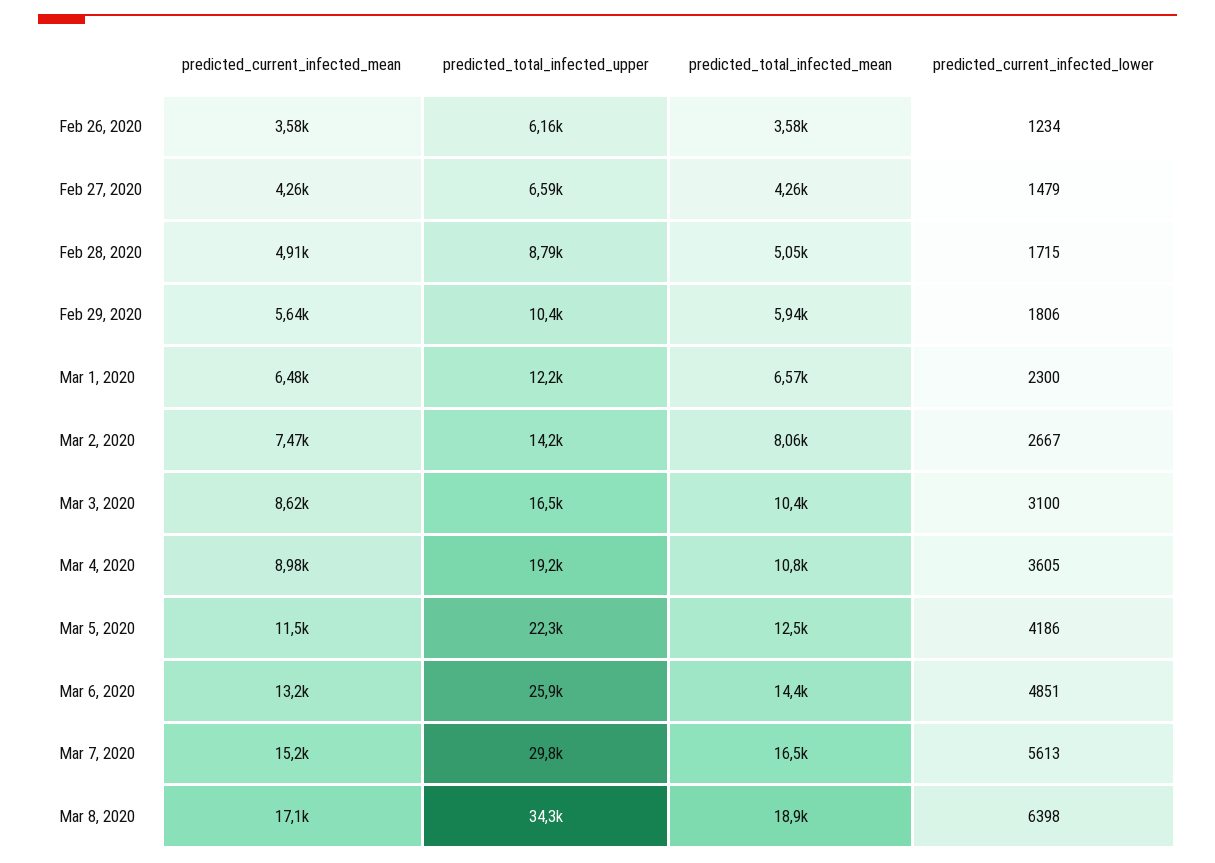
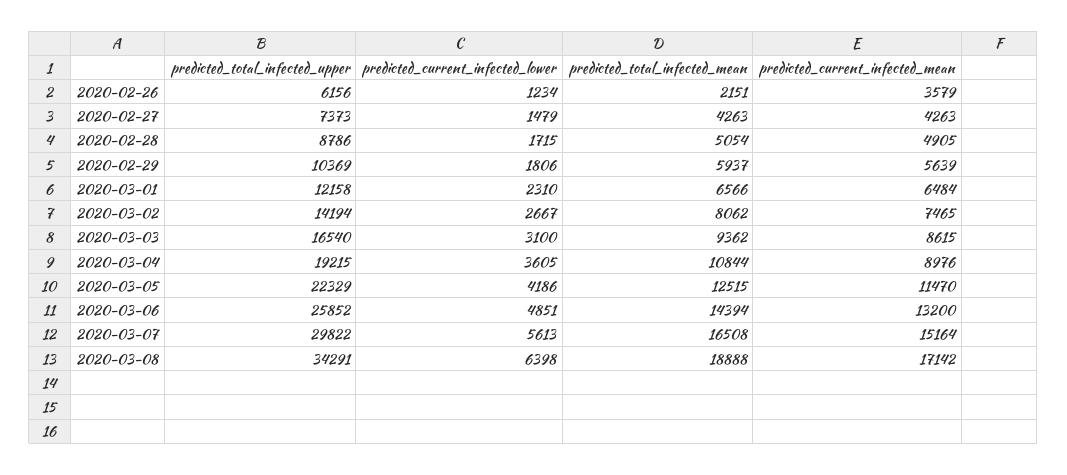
predicted_total_infected_mean, Feb 26, 2020: 3580 -> 2151
predicted_total_infected_upper, Feb 27, 2020: 6590 -> 7373
predicted_current_infected_lower, Mar 1, 2020: 2300 -> 2310
predicted_total_infected_mean, Mar 3, 2020: 10400 -> 9362

